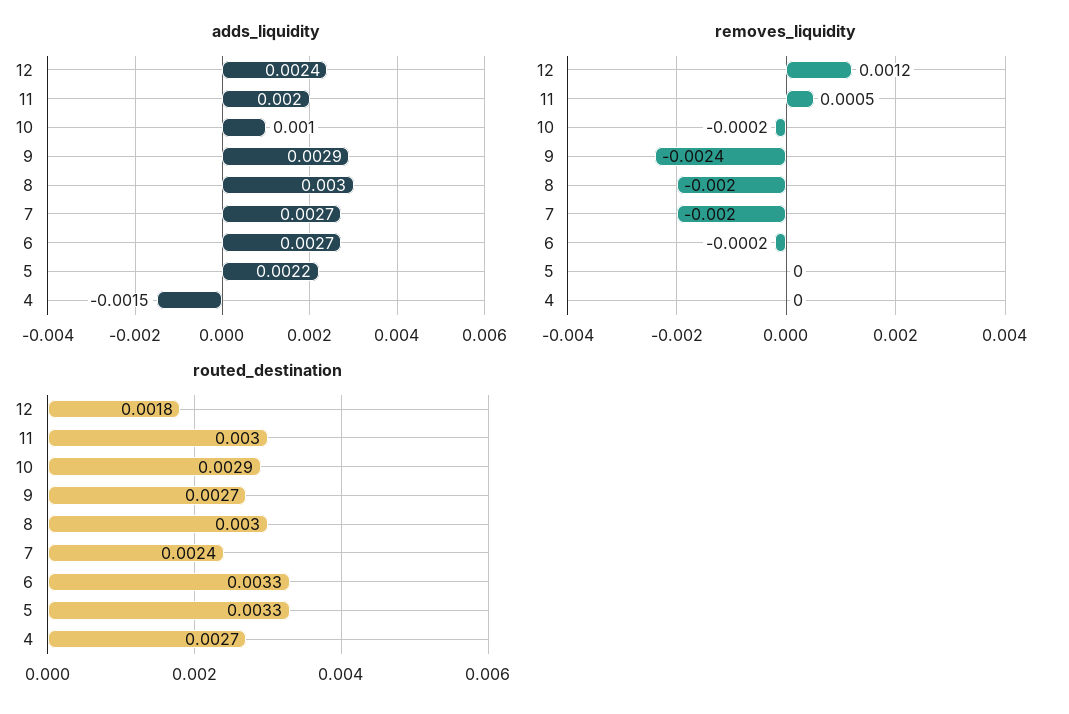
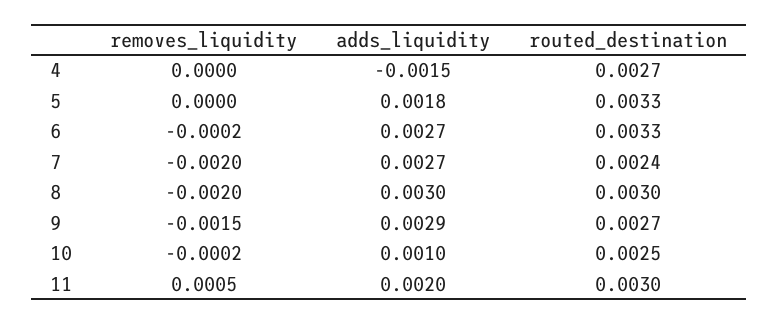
adds_liquidity, 12: 0.0024 -> none
adds_liquidity, 5: 0.0022 -> 0.0018
removes_liquidity, 12: 0.0012 -> none
removes_liquidity, 9: -0.0024 -> -0.0015
routed_destination, 12: 0.0018 -> none
routed_destination, 10: 0.0029 -> 0.0025

